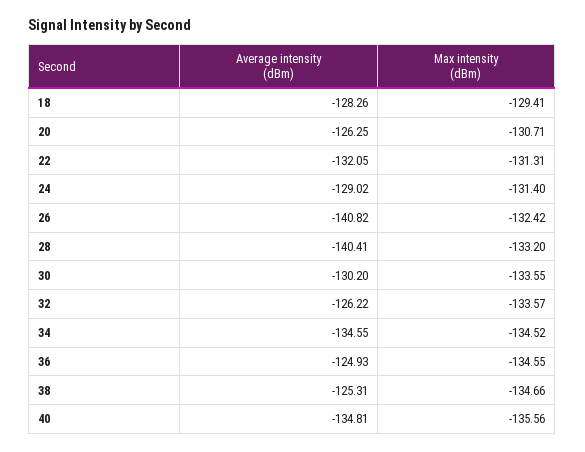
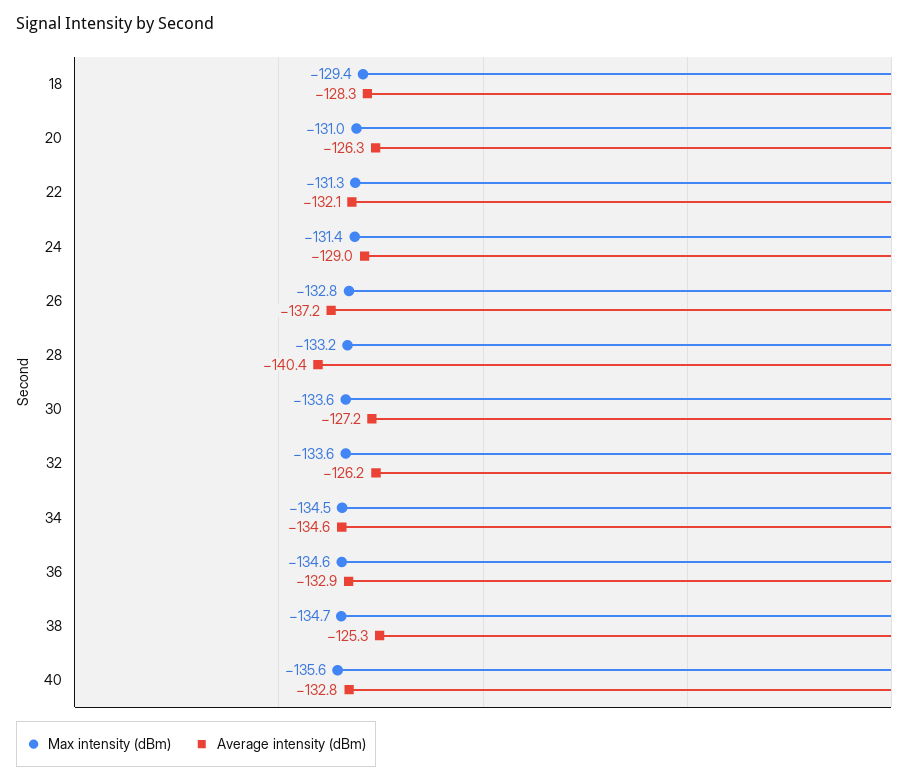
Max intensity (dBm), 20: -130.71 -> -131
Average intensity (dBm), 26: -140.82 -> -137.2
Max intensity (dBm), 26: -132.42 -> -132.8
Average intensity (dBm), 30: -130.2 -> -127.2
Average intensity (dBm), 36: -124.93 -> -132.9
Average intensity (dBm), 40: -134.81 -> -132.8

